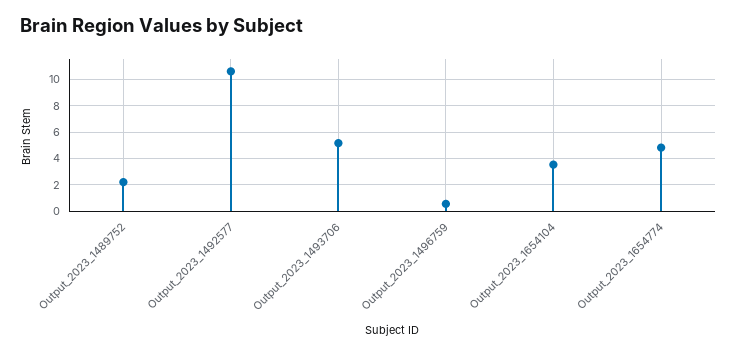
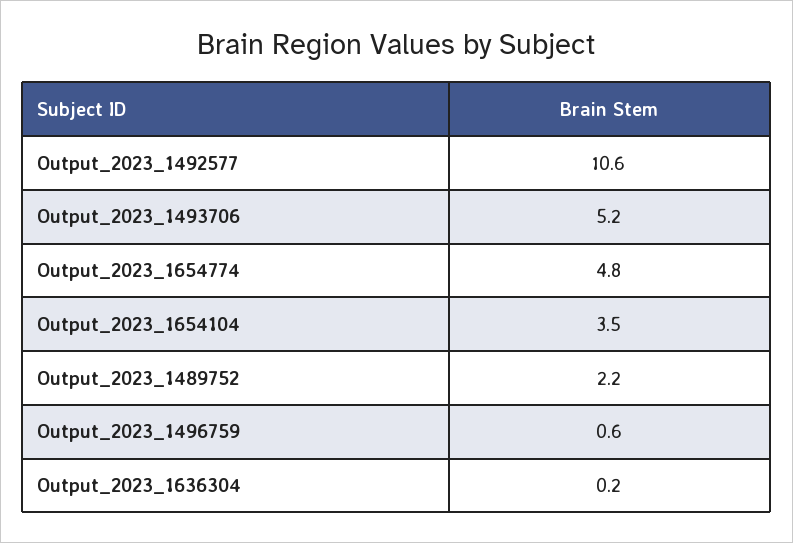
Output_2023_1636304: none -> 0.2

